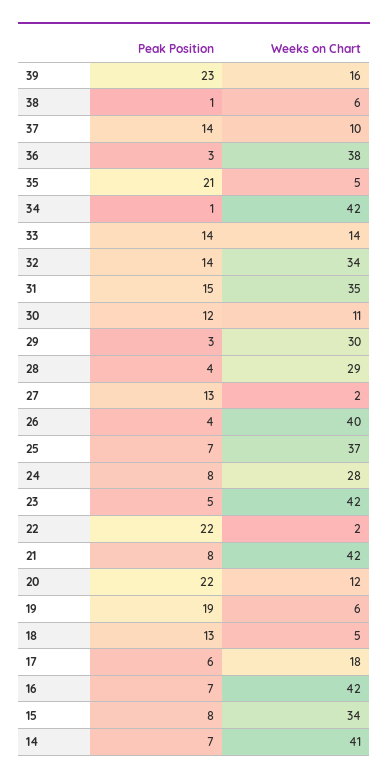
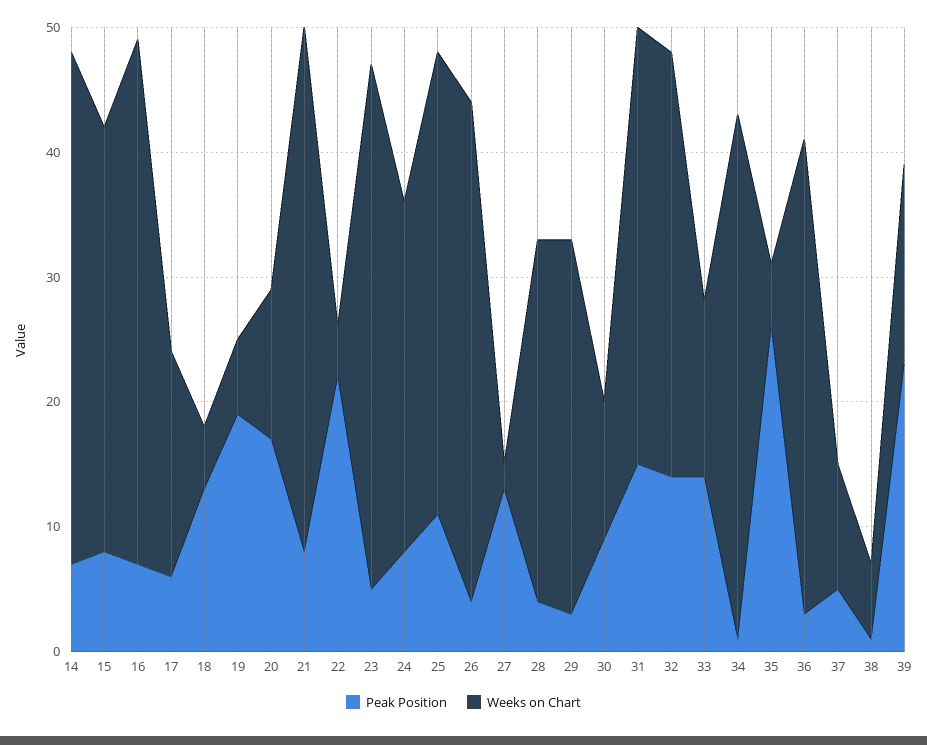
Peak Position, 37: 14 -> 5
Peak Position, 35: 21 -> 26
Peak Position, 30: 12 -> 9
Peak Position, 25: 7 -> 11
Weeks on Chart, 22: 2 -> 4
Peak Position, 20: 22 -> 17

